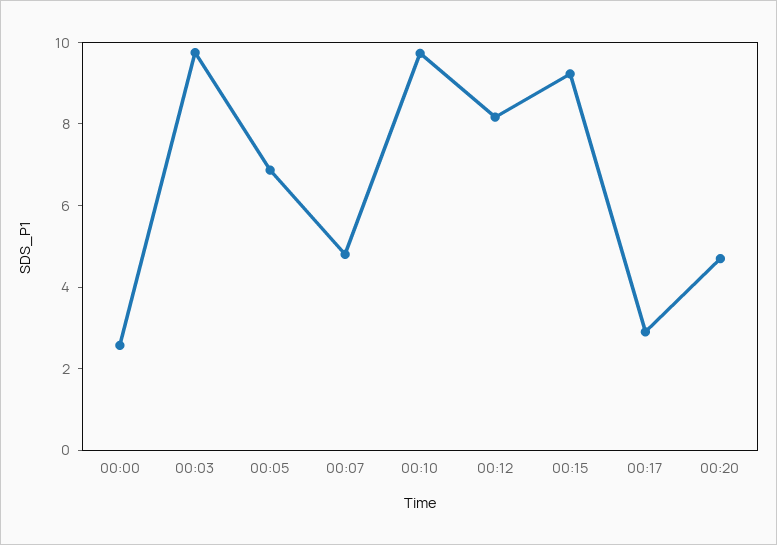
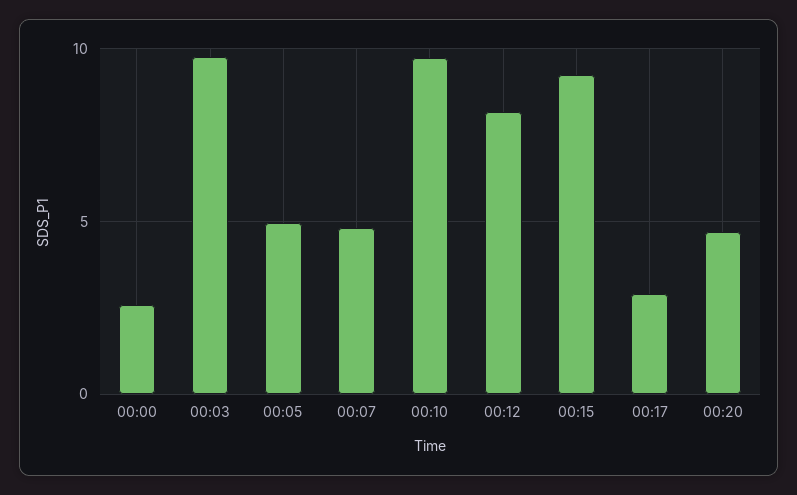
00:05: 7 -> 5

